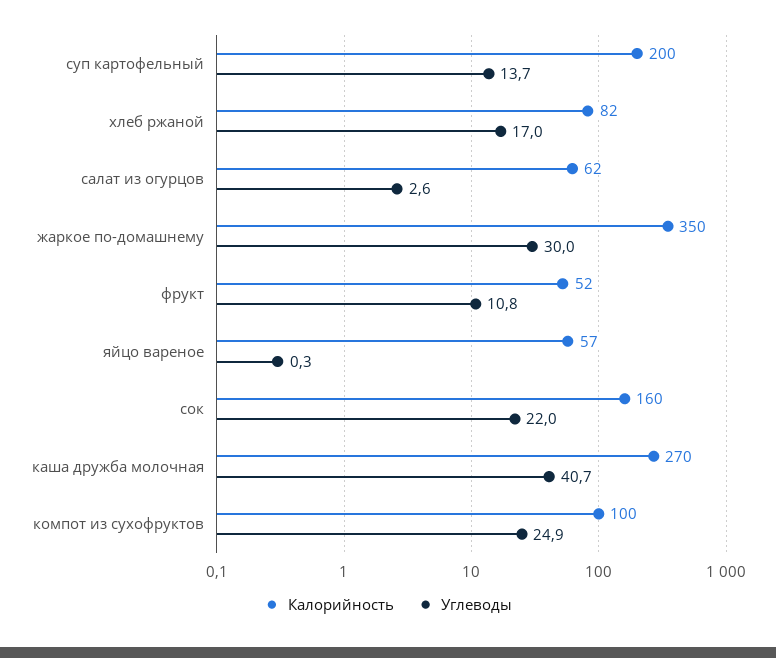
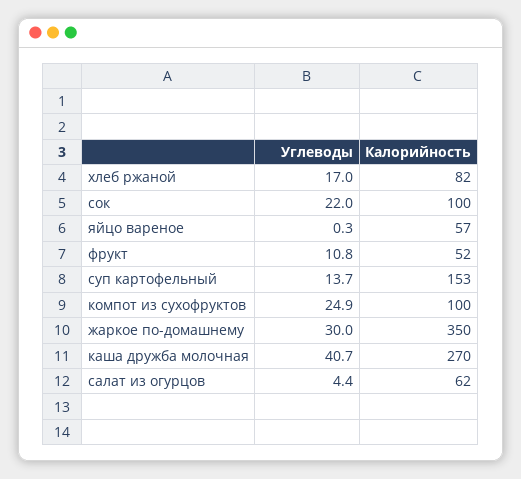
Калорийность, суп картофельный: 200 -> 153
Углеводы, салат из огурцов: 2.6 -> 4.4
Калорийность, сок: 160 -> 100

